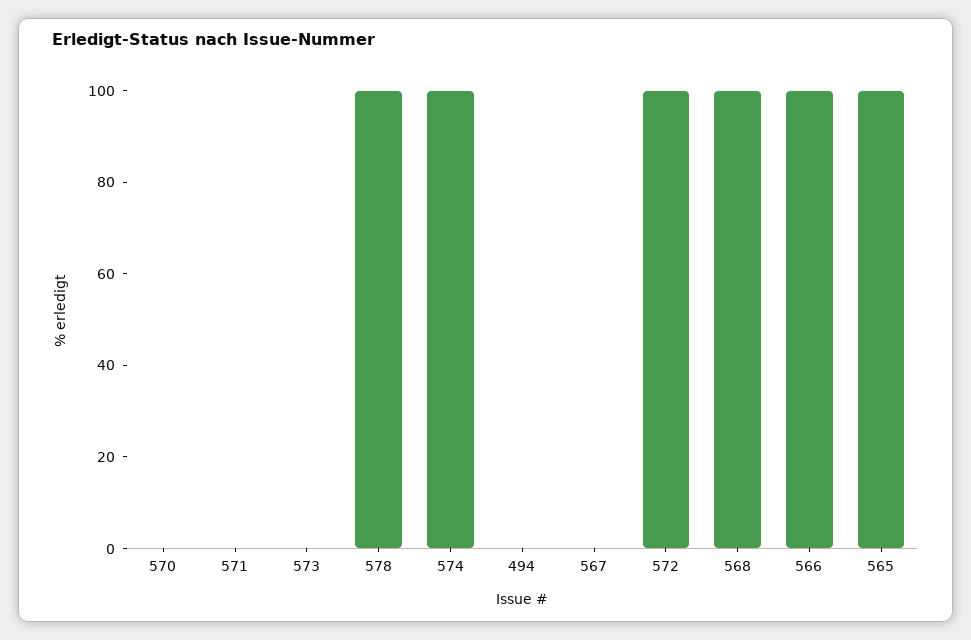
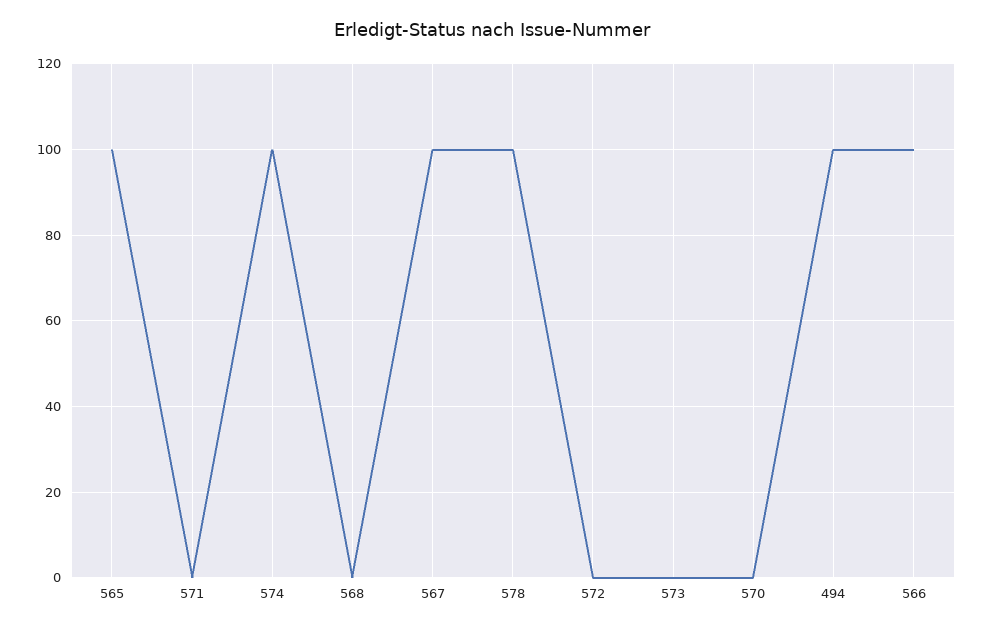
494: 0 -> 100
567: 0 -> 100
572: 100 -> 0
568: 100 -> 0

